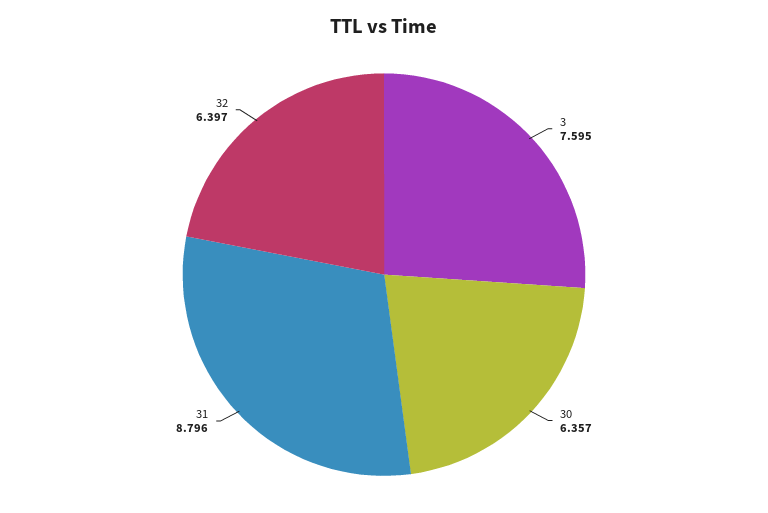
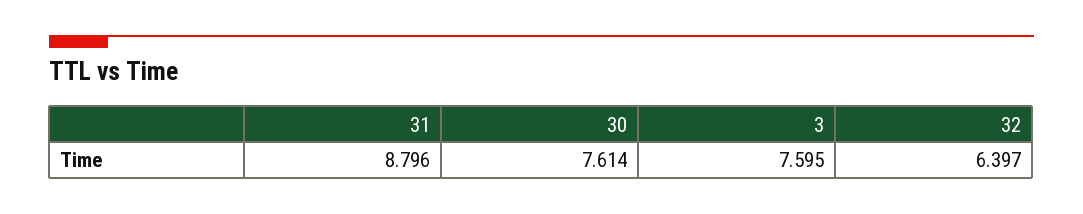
30: 6.357 -> 7.614

